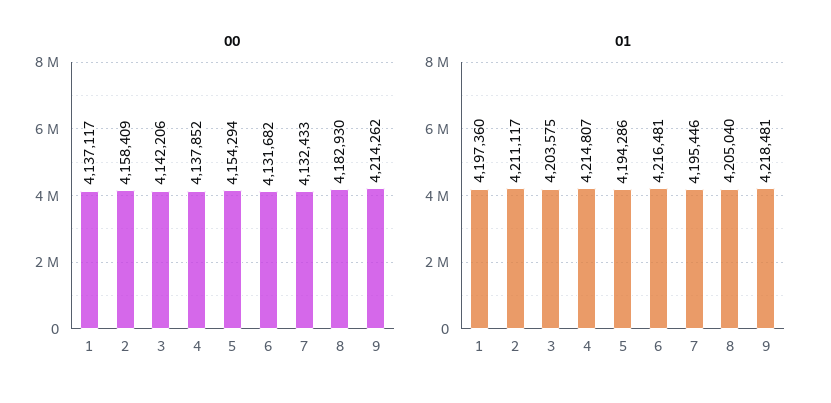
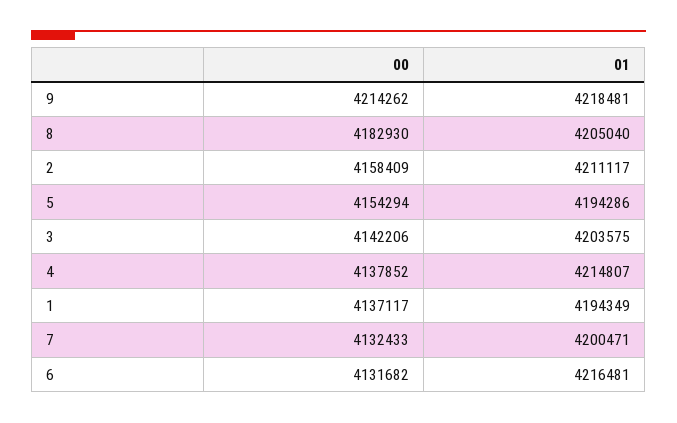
01, 1: 4197360 -> 4194349
01, 7: 4195446 -> 4200471

